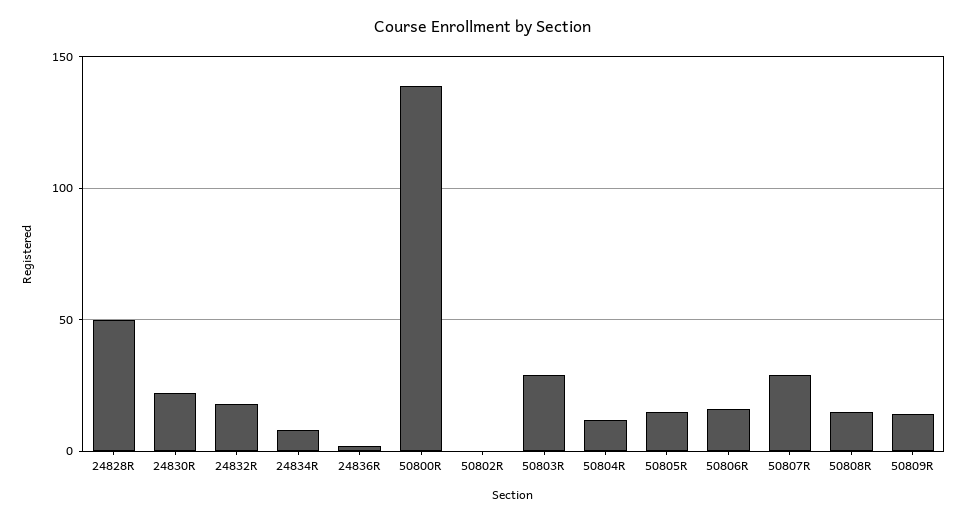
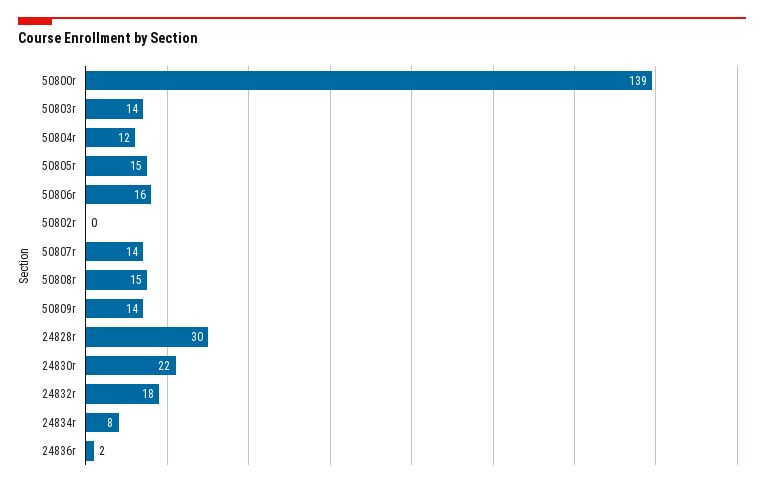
24828R: 50 -> 30
50803R: 30 -> 14
50807R: 30 -> 14

